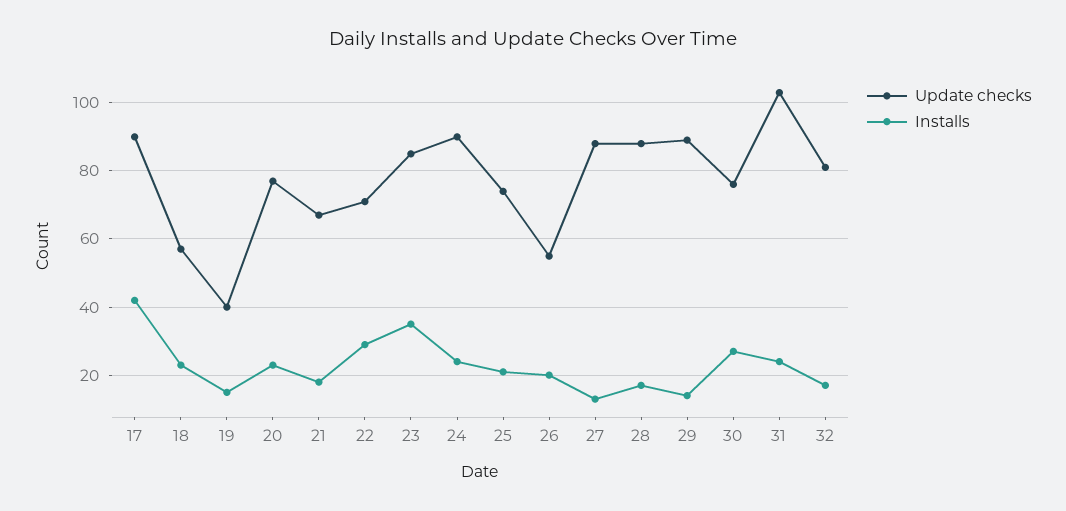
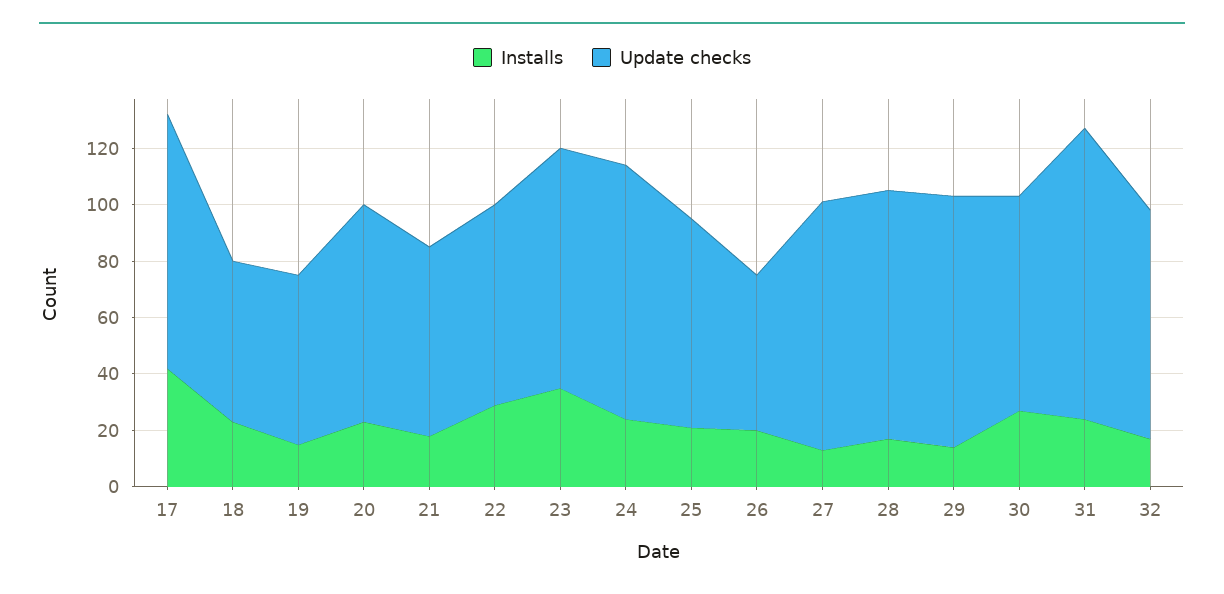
Update checks, 19: 40 -> 60

